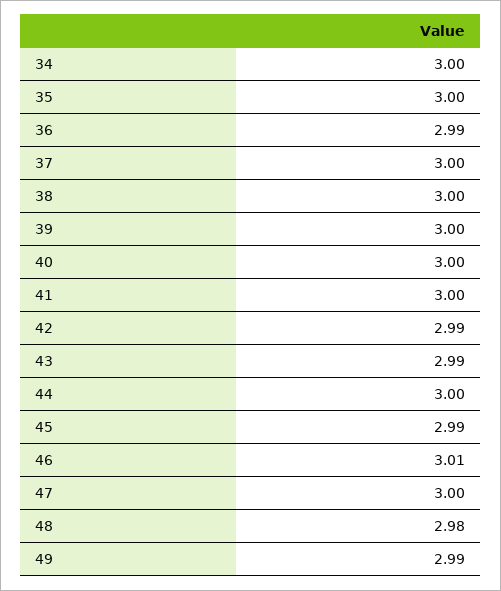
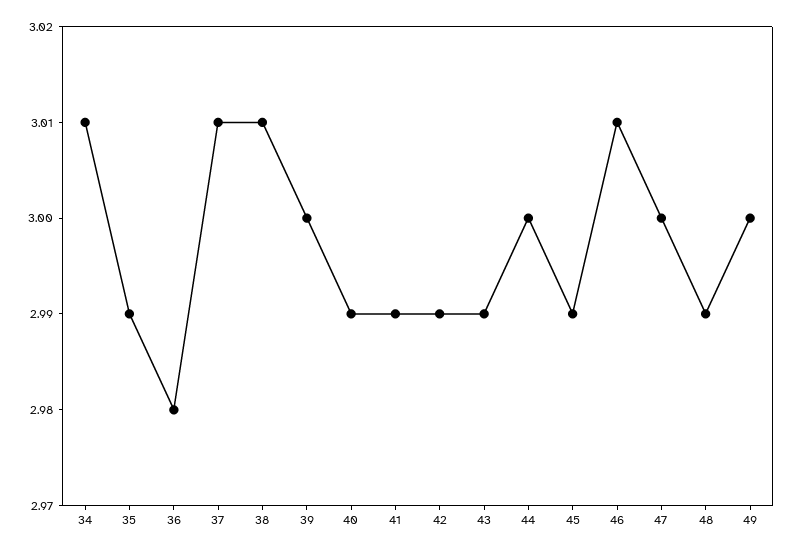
34: 3 -> 3.01
35: 3 -> 2.99
36: 2.99 -> 2.98
37: 3 -> 3.01
38: 3 -> 3.01
40: 3 -> 2.99
41: 3 -> 2.99
48: 2.98 -> 2.99
49: 2.99 -> 3

